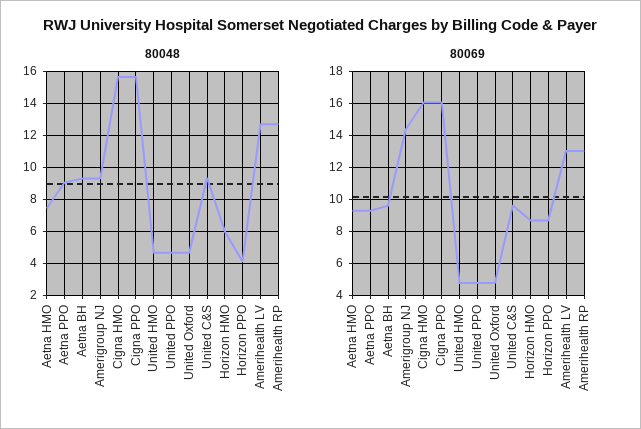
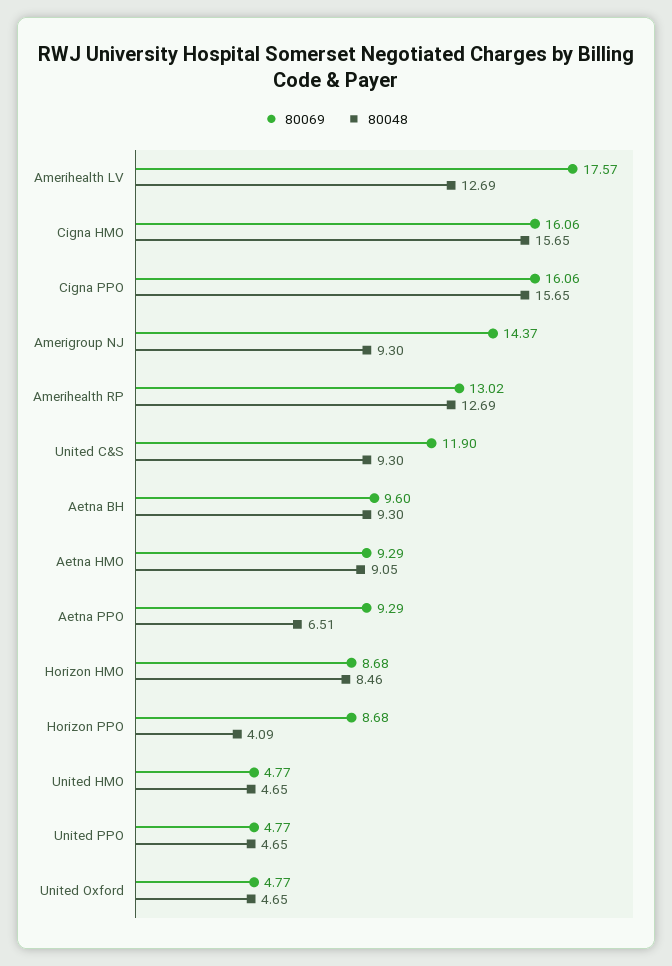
80048, Aetna HMO: 7.5 -> 9.05
80048, Aetna PPO: 9 -> 6.51
80048, Horizon HMO: 6 -> 8.46
80069, United C&S: 9.5 -> 11.9
80069, Amerihealth LV: 13 -> 17.57

